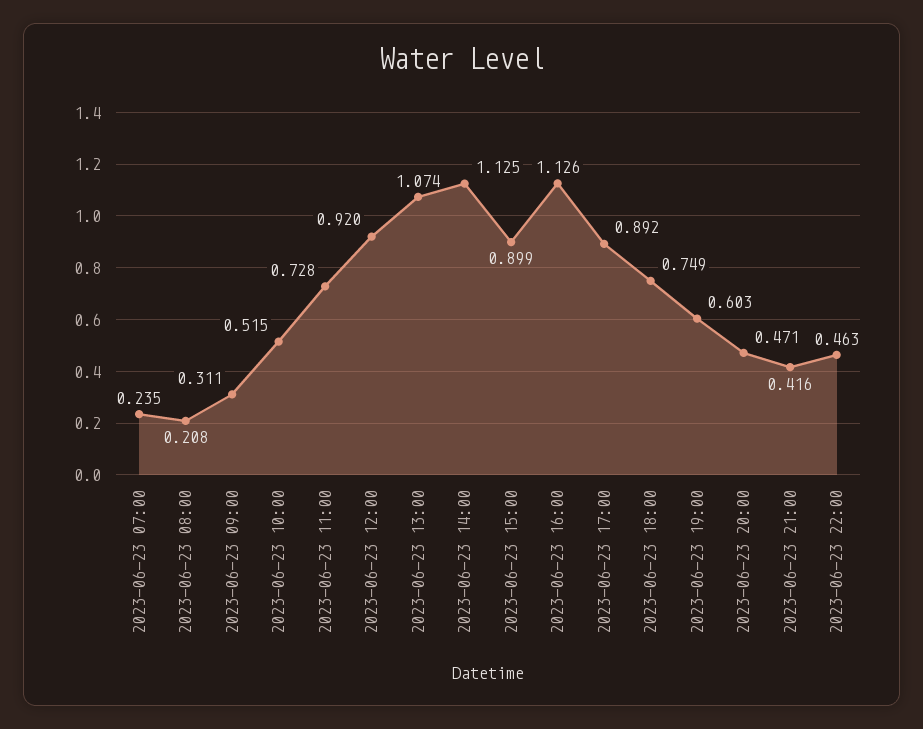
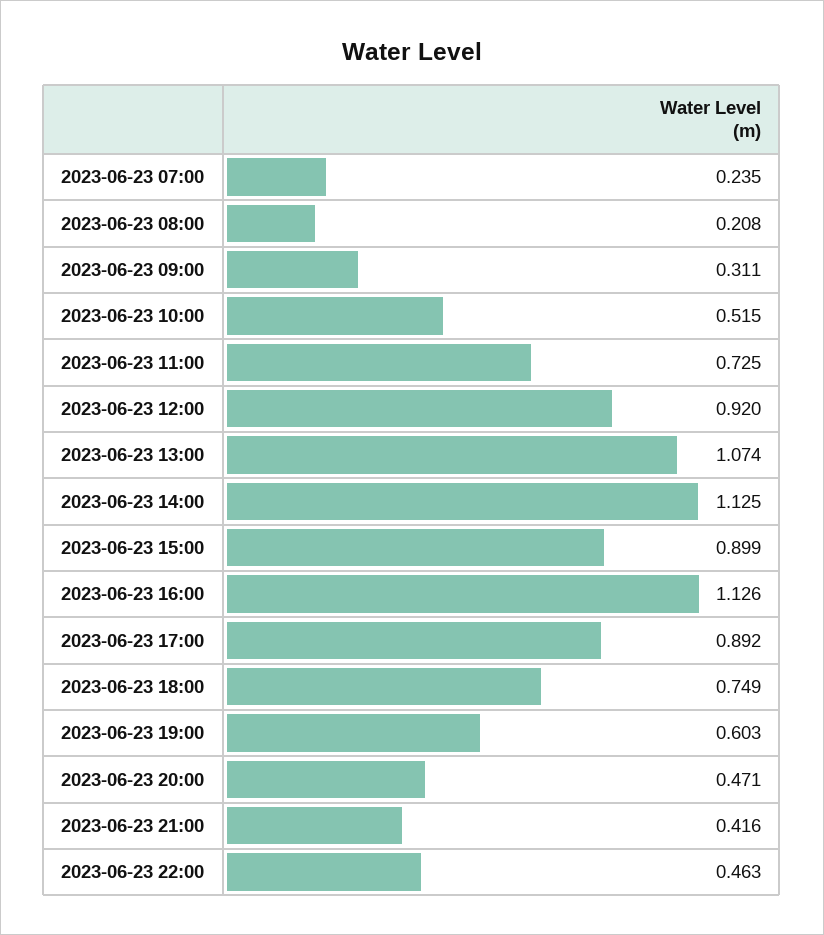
2023-06-23 11:00: 0.728 -> 0.725

